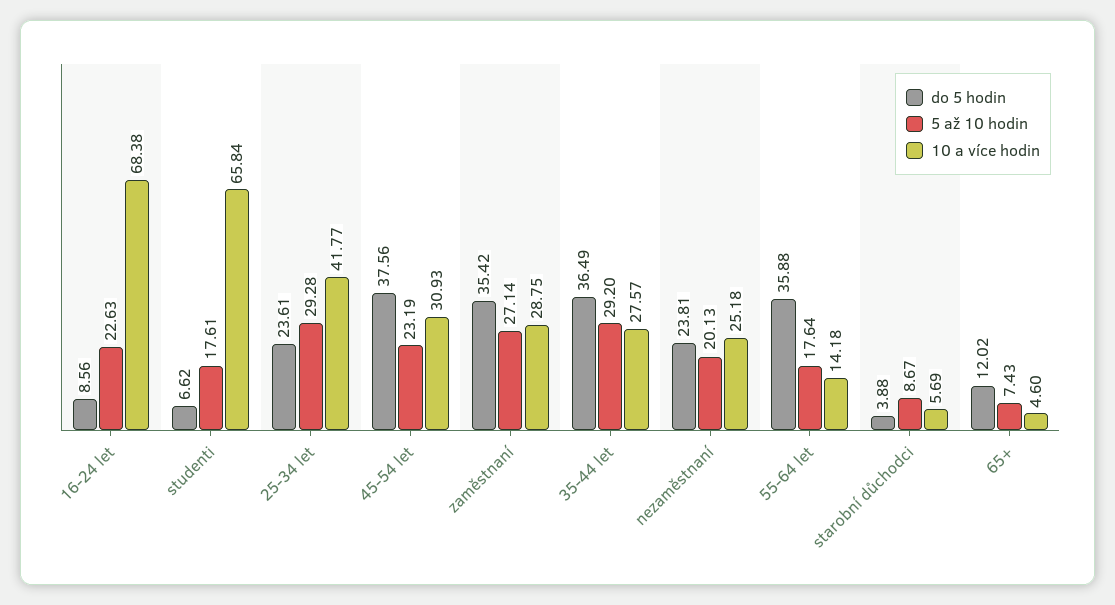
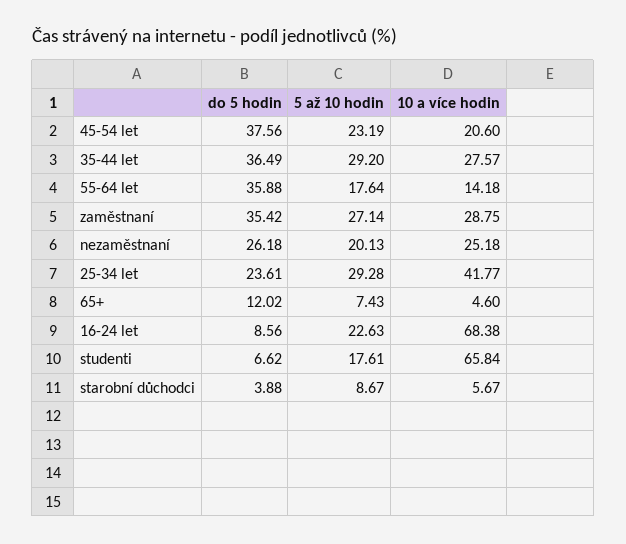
10 a více hodin, 45-54 let: 30.93 -> 20.6
do 5 hodin, nezaměstnaní: 23.81 -> 26.18
10 a více hodin, starobní důchodci: 5.69 -> 5.67

